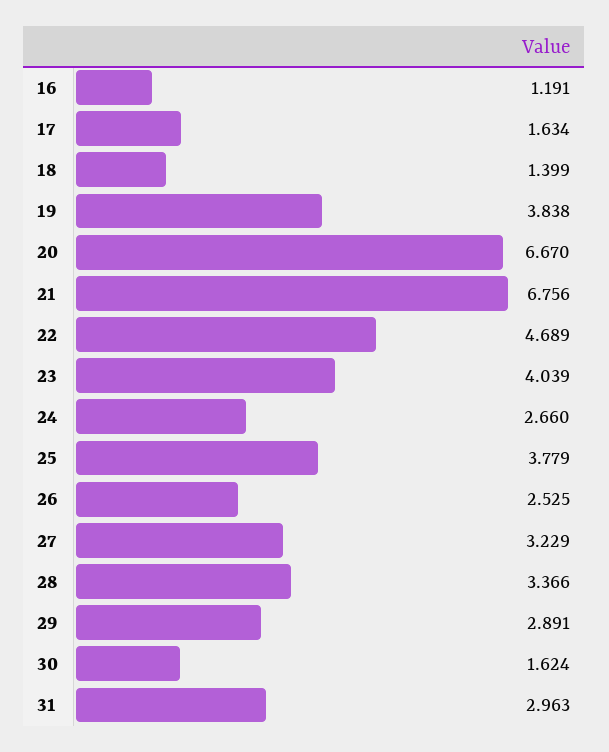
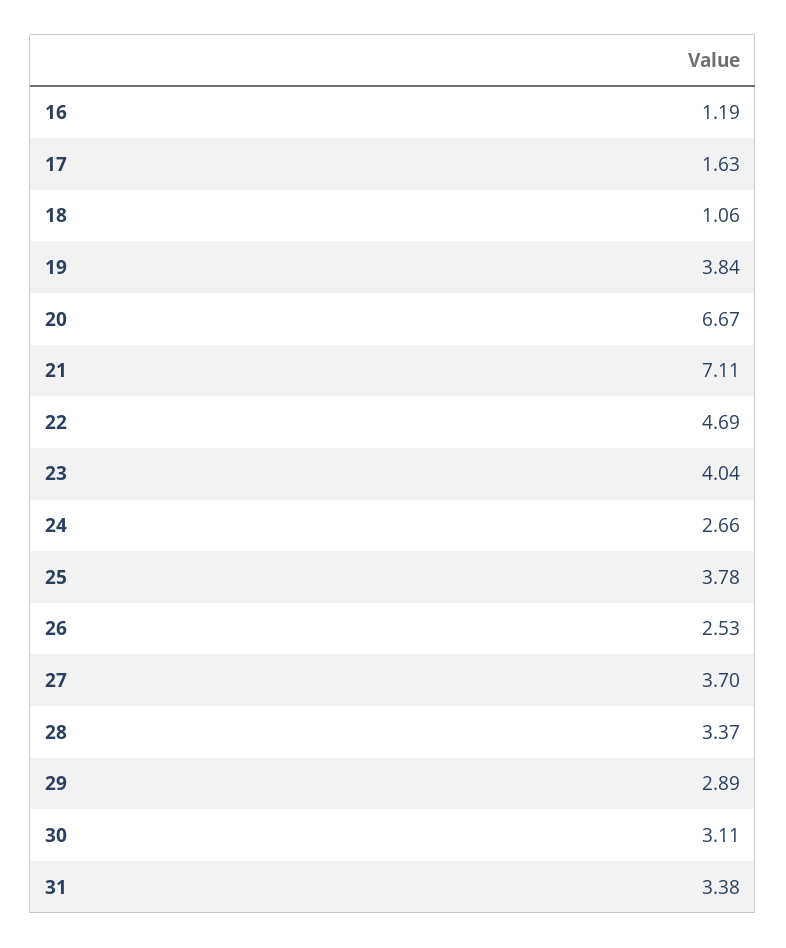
18: 1.399 -> 1.06
21: 6.756 -> 7.11
27: 3.229 -> 3.7
30: 1.624 -> 3.11
31: 2.963 -> 3.38

